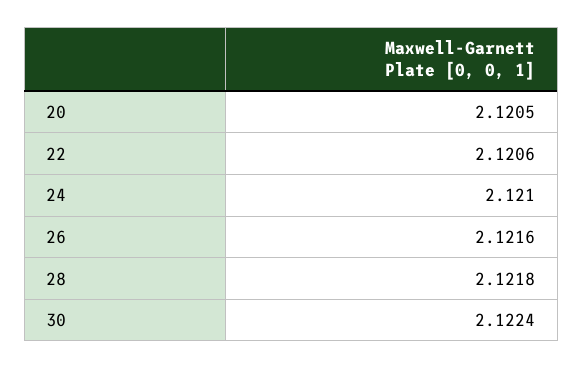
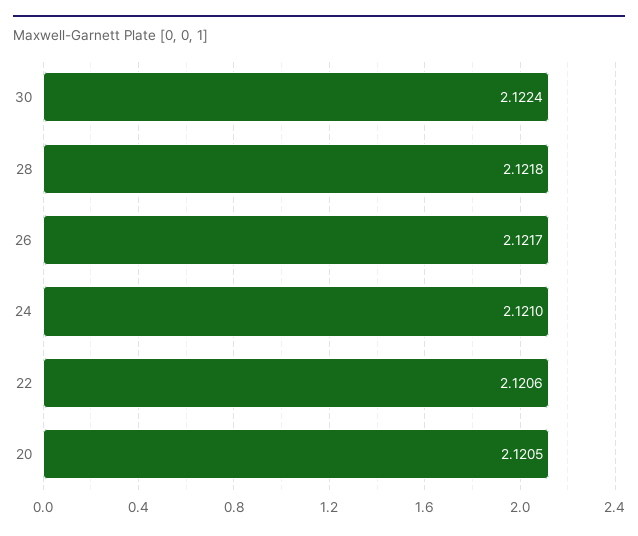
26: 2.1216 -> 2.1217

